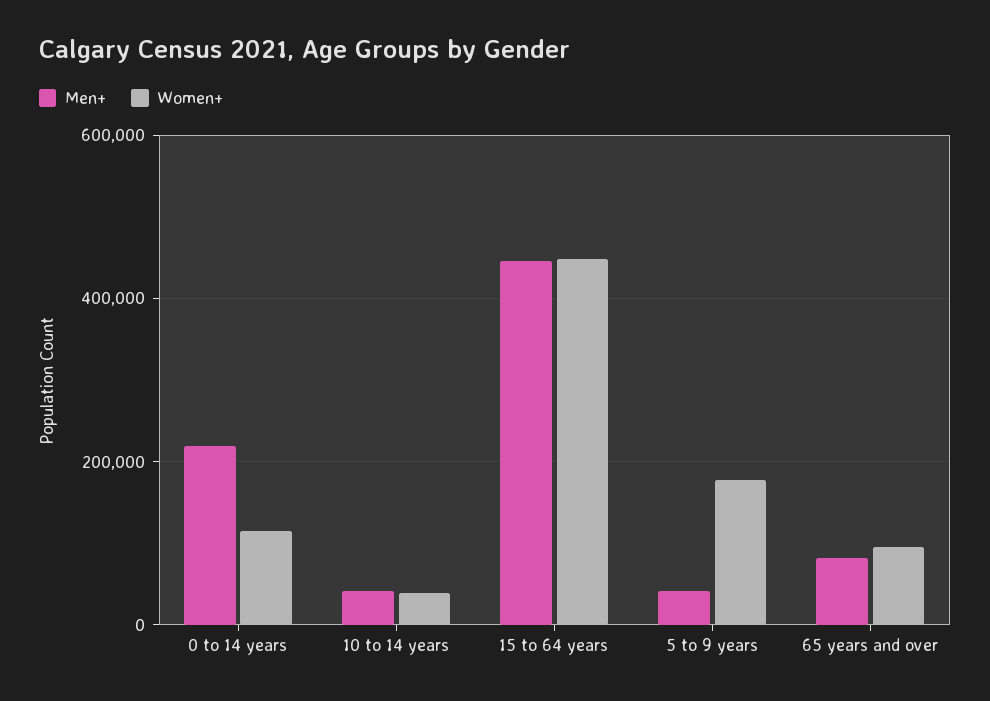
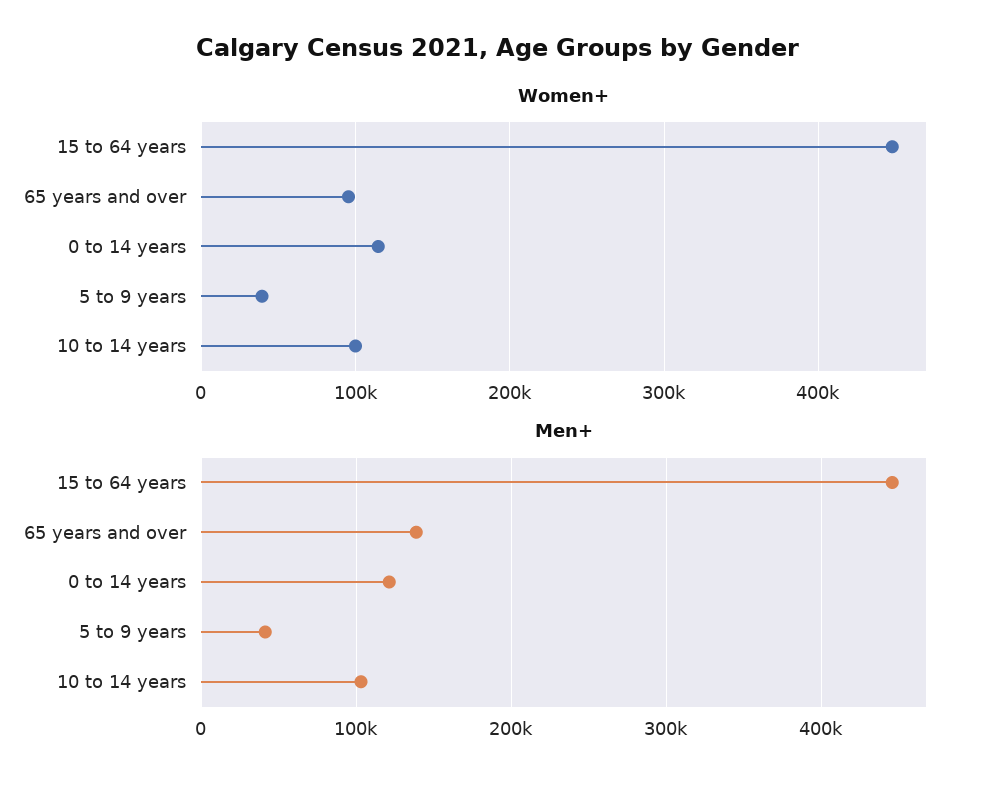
Men+, 0 to 14 years: 220000 -> 120000
Men+, 10 to 14 years: 40000 -> 100000
Women+, 10 to 14 years: 40000 -> 100000
Women+, 5 to 9 years: 180000 -> 40000
Men+, 65 years and over: 80000 -> 140000

